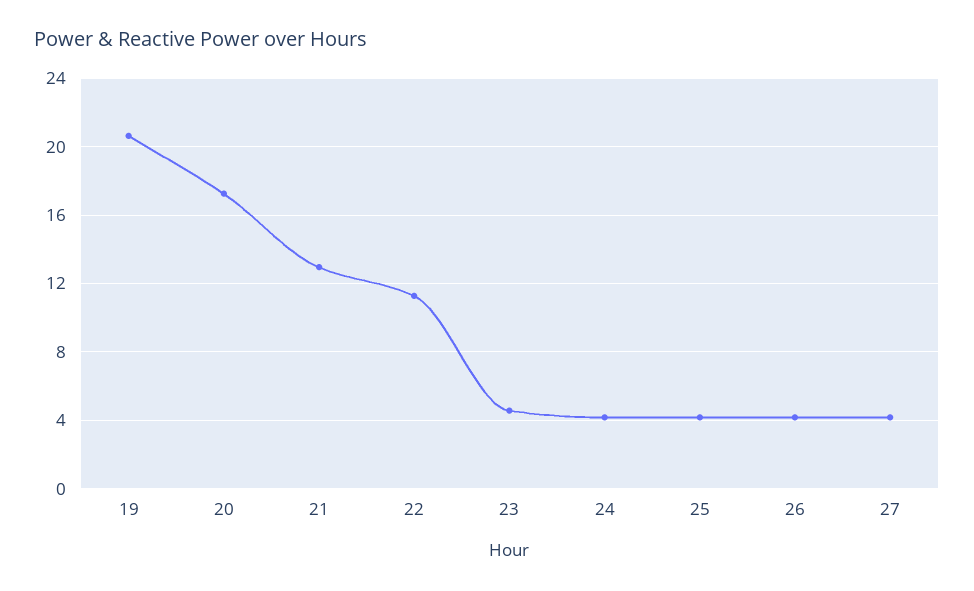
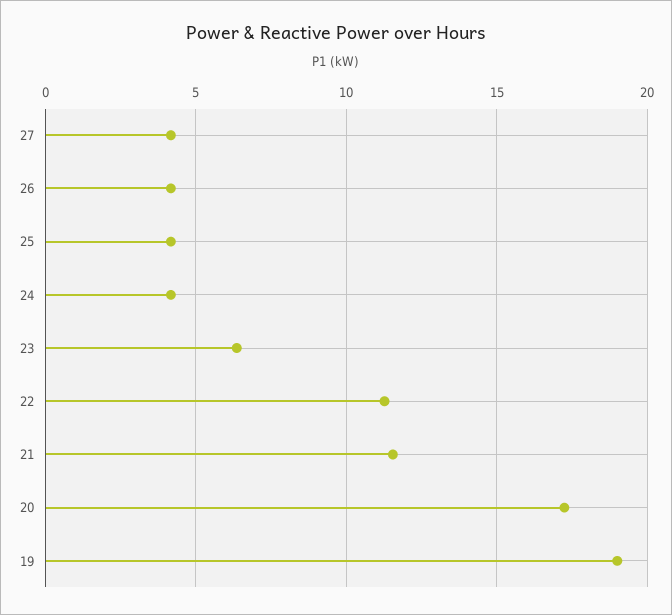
19: 20.5 -> 19
21: 13 -> 11.5
23: 4.5 -> 6.5

